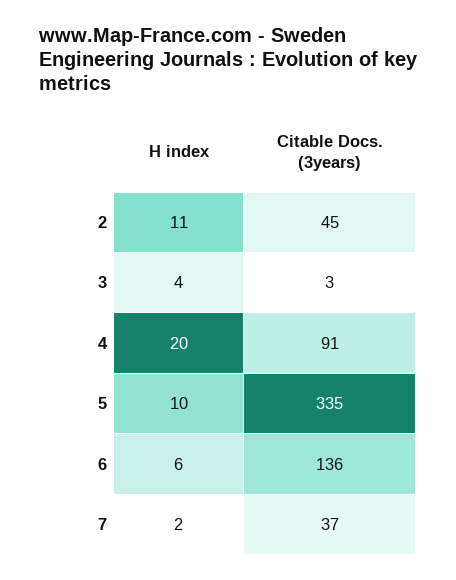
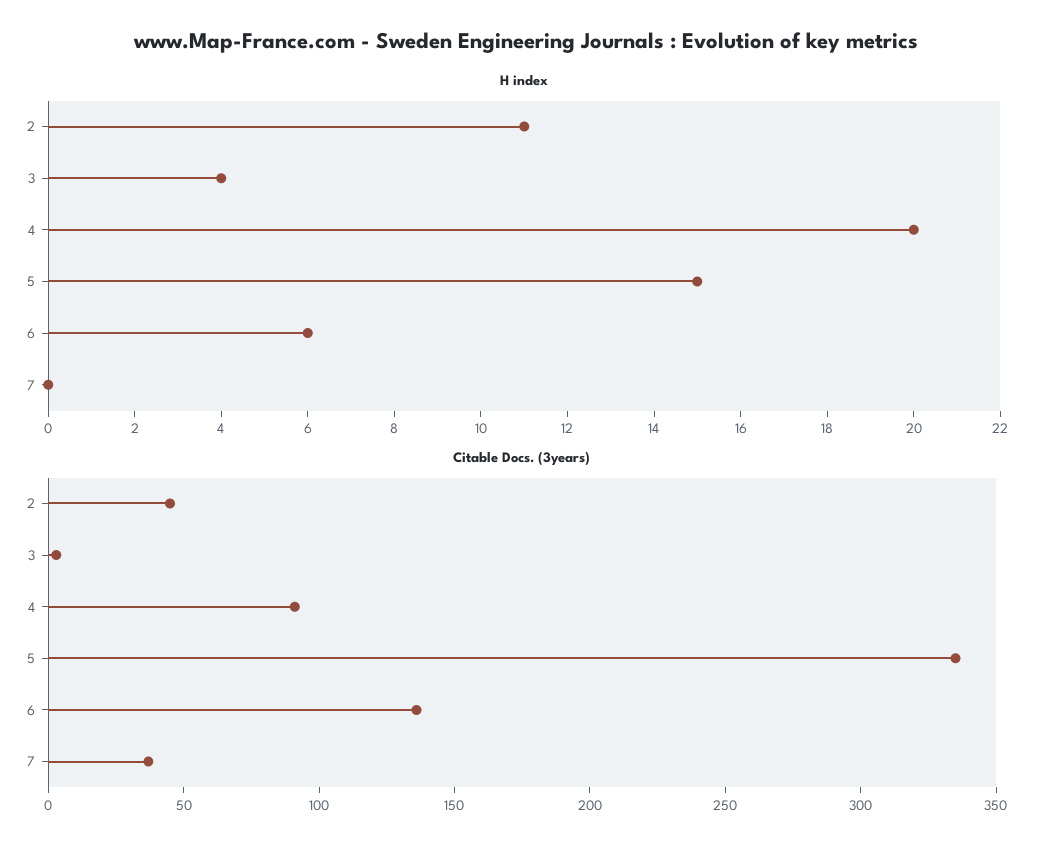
H index, 5: 10 -> 15
H index, 7: 2 -> 0

